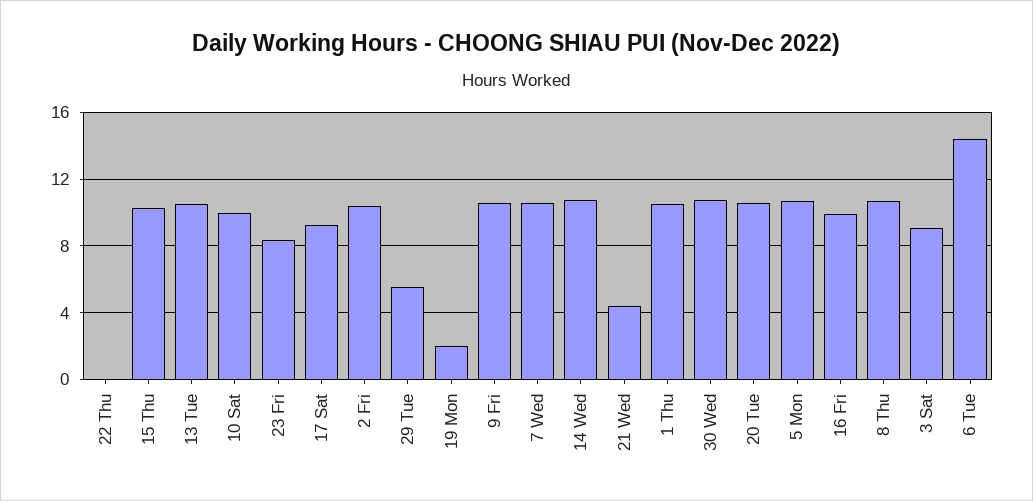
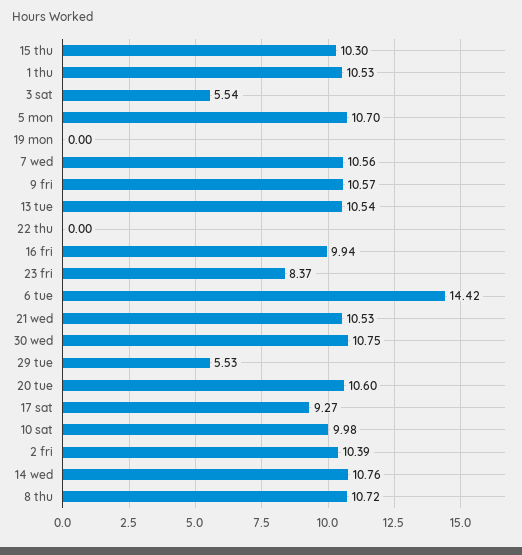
19 Mon: 2 -> 0
21 Wed: 4.5 -> 10.53
3 Sat: 9 -> 5.54

